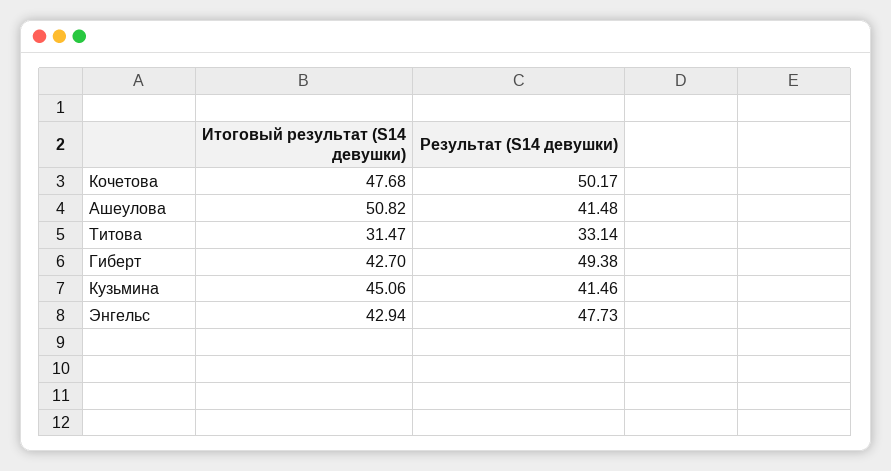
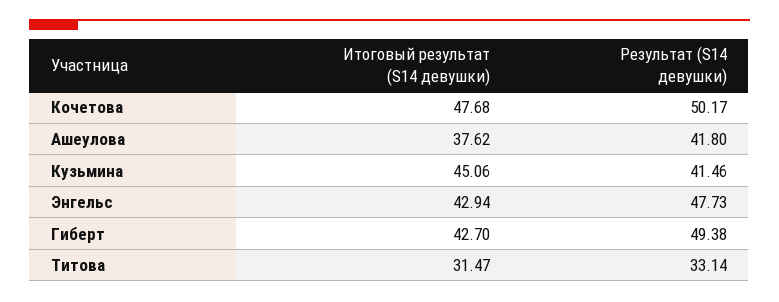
Итоговый результат (S14 девушки), Ашеулова: 50.82 -> 37.62
Результат (S14 девушки), Ашеулова: 41.48 -> 41.8

